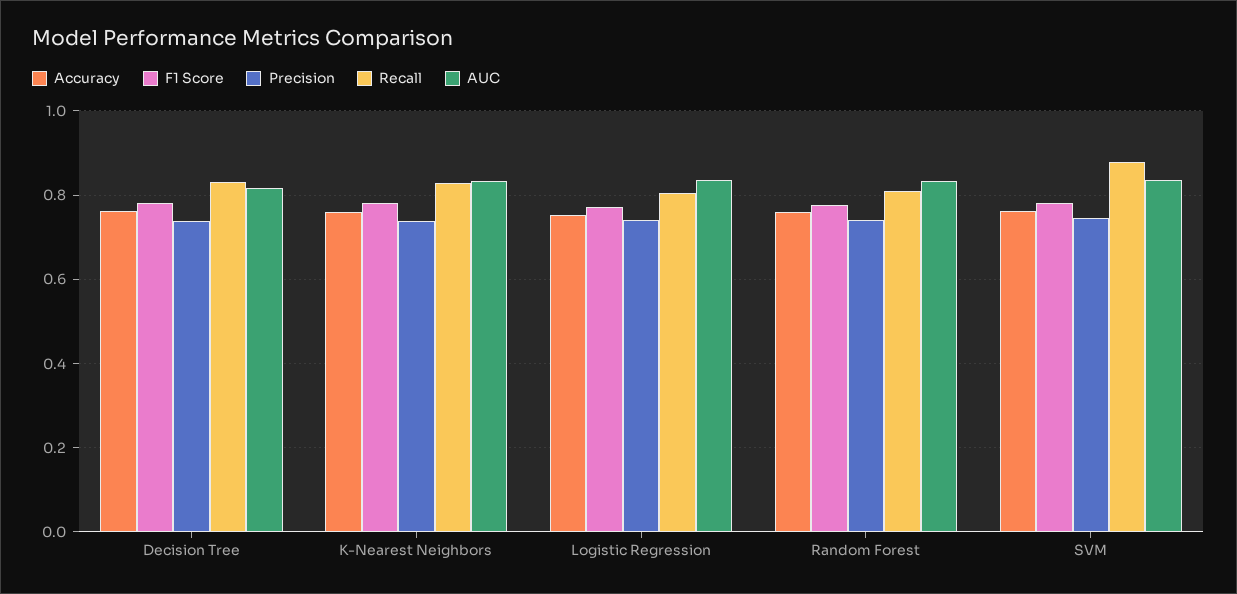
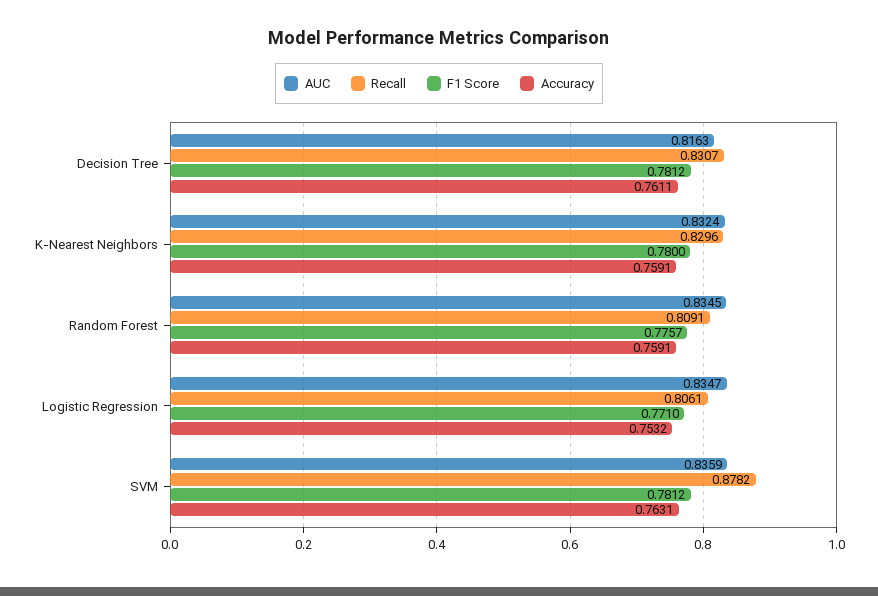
Precision, Decision Tree: 0.74 -> none
Precision, K-Nearest Neighbors: 0.74 -> none
Precision, Logistic Regression: 0.74 -> none
Precision, Random Forest: 0.74 -> none
Precision, SVM: 0.74 -> none

